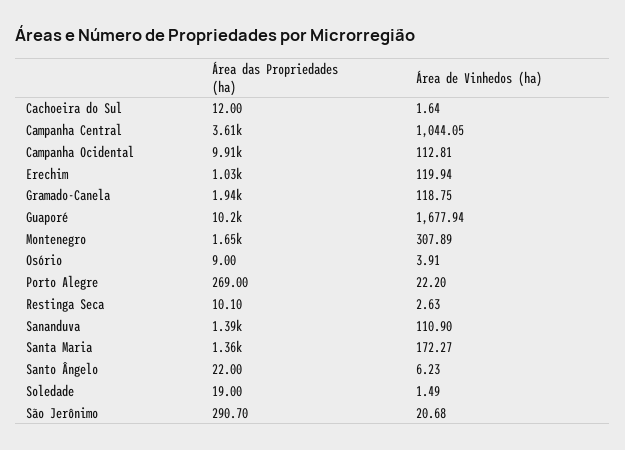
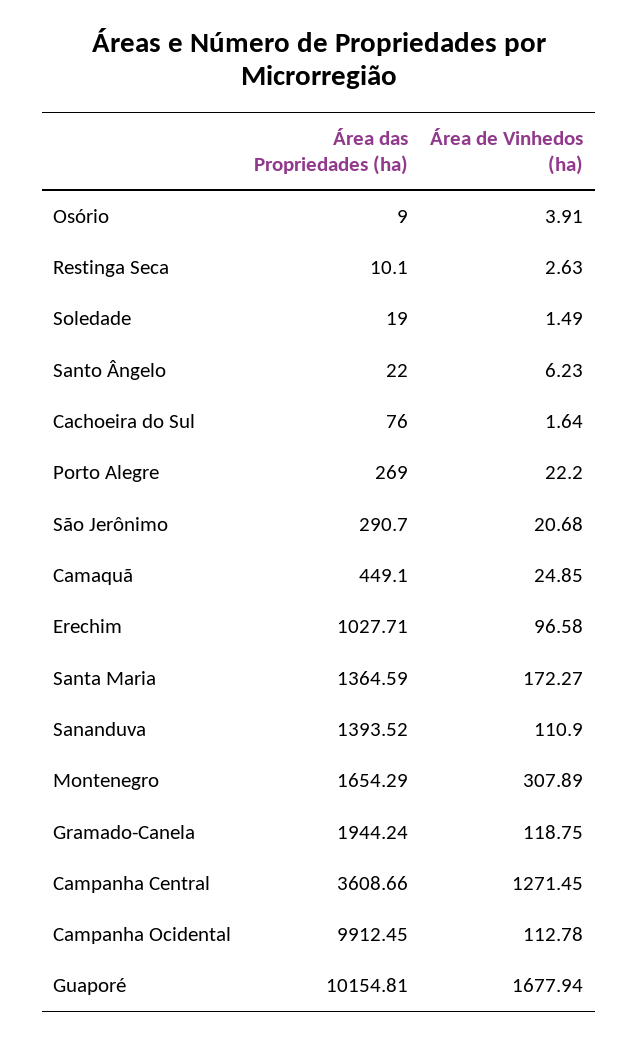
Área das Propriedades (ha), Cachoeira do Sul: 12 -> 76
Área de Vinhedos (ha), Campanha Central: 1044.05 -> 1271.45
Área de Vinhedos (ha), Campanha Ocidental: 112.81 -> 112.78
Área de Vinhedos (ha), Erechim: 119.94 -> 96.58
Área das Propriedades (ha), Camaquã: none -> 449.1
Área de Vinhedos (ha), Camaquã: none -> 24.85

